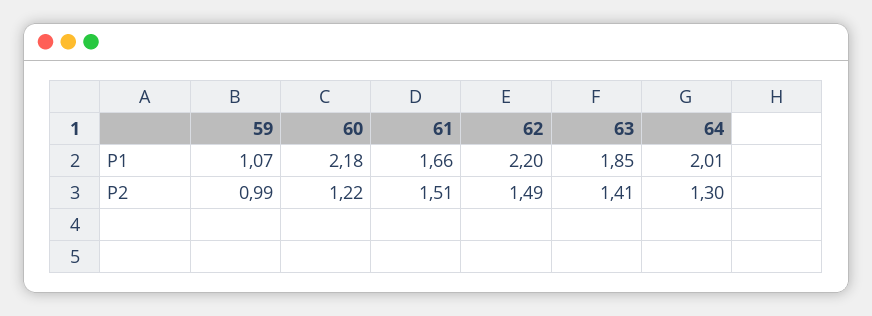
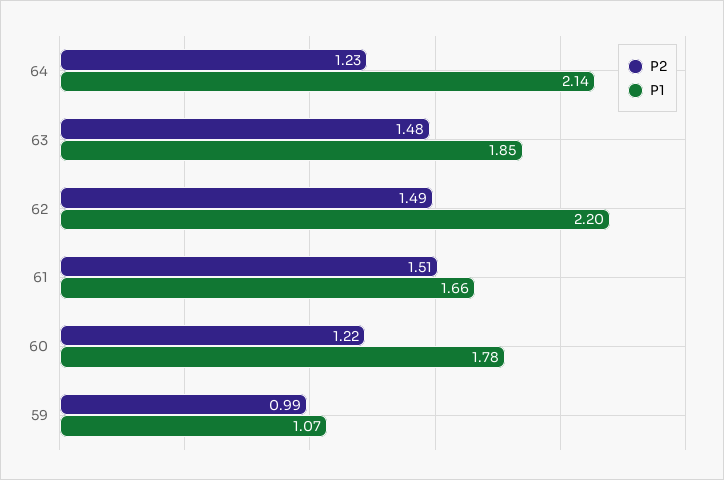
P1, 60: 2.18 -> 1.78
P1, 64: 2.01 -> 2.14
P2, 63: 1.41 -> 1.48
P2, 64: 1.3 -> 1.23

